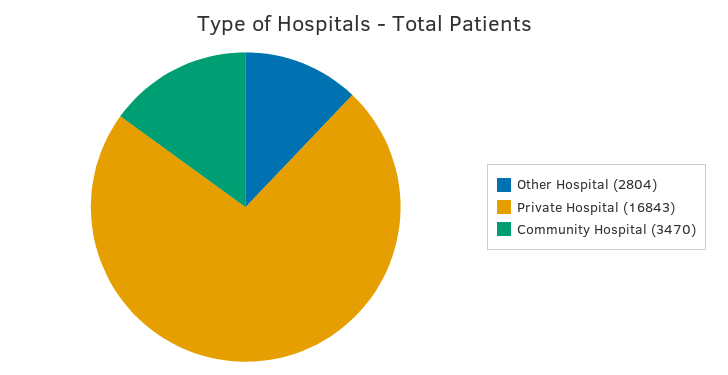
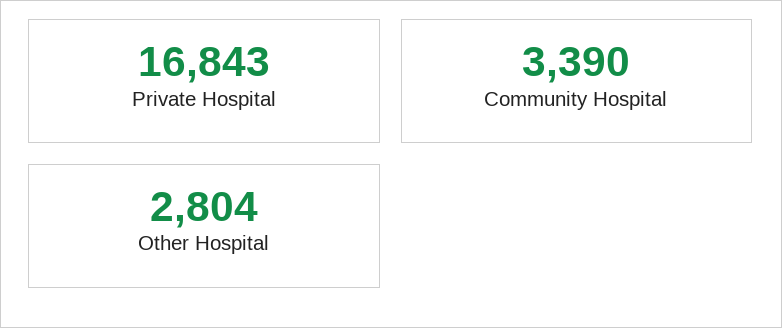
Community Hospital: 3470 -> 3390

